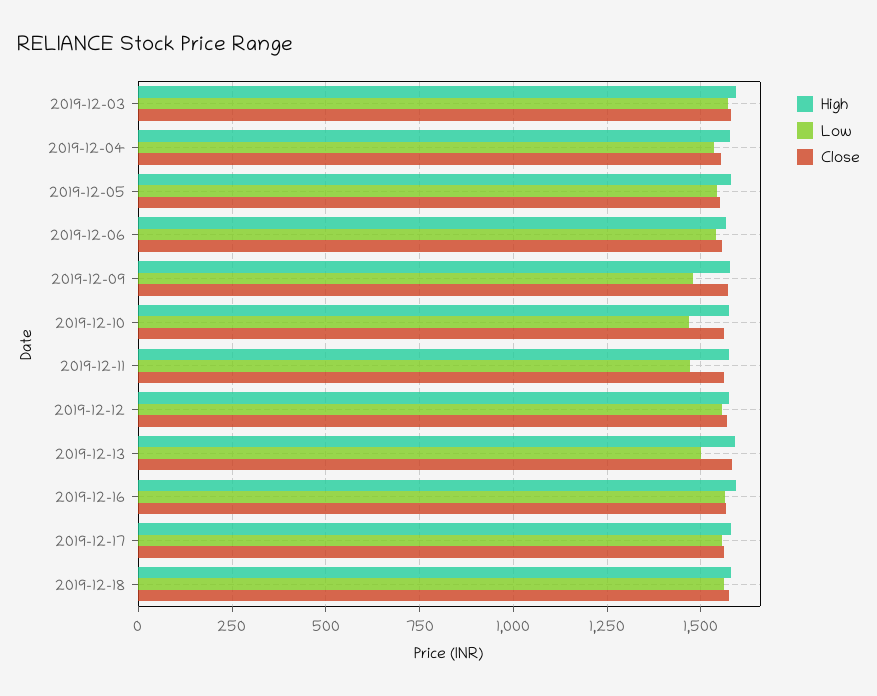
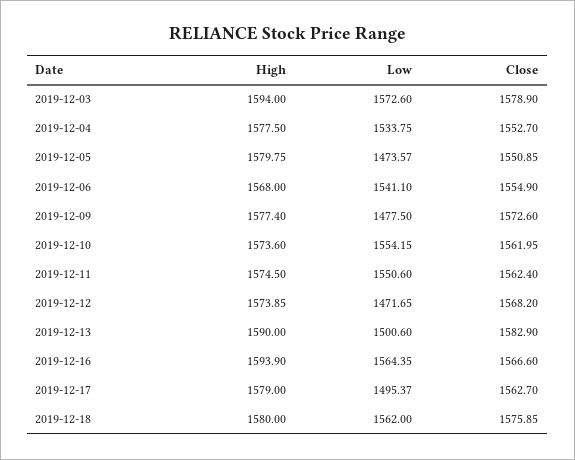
Low, 2019-12-05: 1550 -> 1473.57
Low, 2019-12-10: 1475 -> 1554.15
Low, 2019-12-11: 1475 -> 1550.6
Low, 2019-12-12: 1550 -> 1471.65
Low, 2019-12-17: 1550 -> 1495.37

